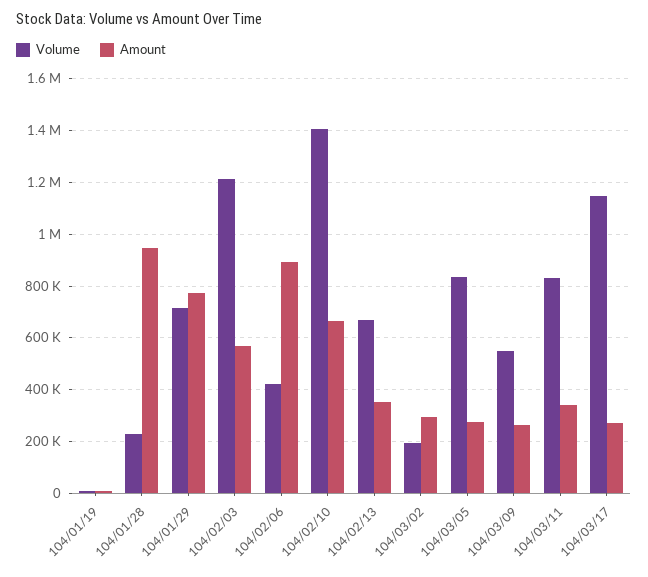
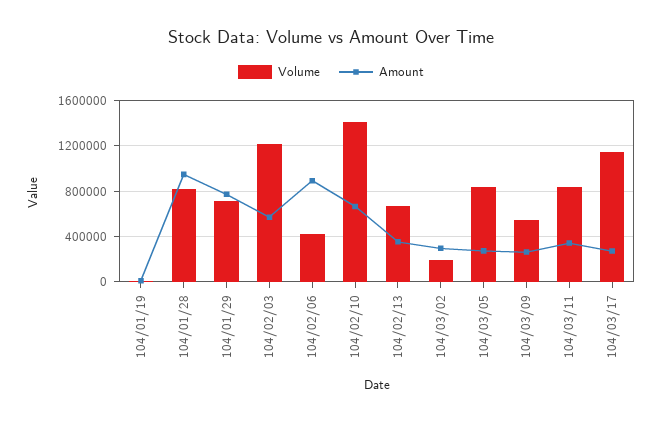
Volume, 104/01/28: 225000 -> 800000

